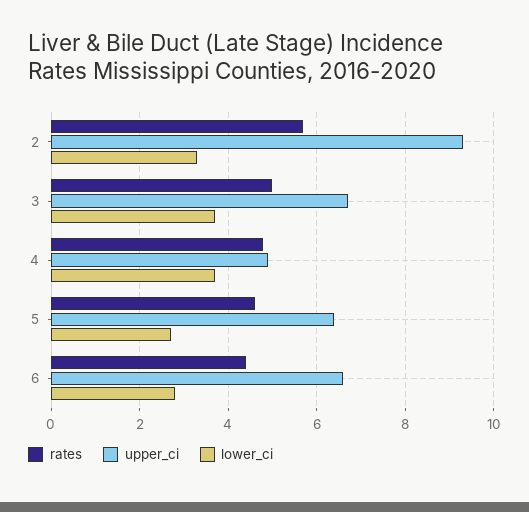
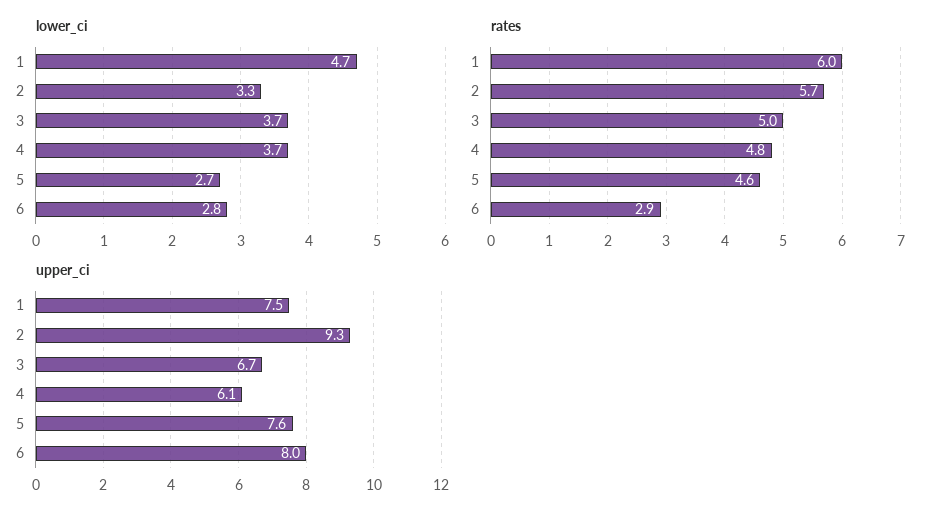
upper_ci, 4: 5 -> 6.1
upper_ci, 5: 6.5 -> 7.6
rates, 6: 4.5 -> 2.9
upper_ci, 6: 6.5 -> 8
lower_ci, 1: none -> 4.7
rates, 1: none -> 6
upper_ci, 1: none -> 7.5

